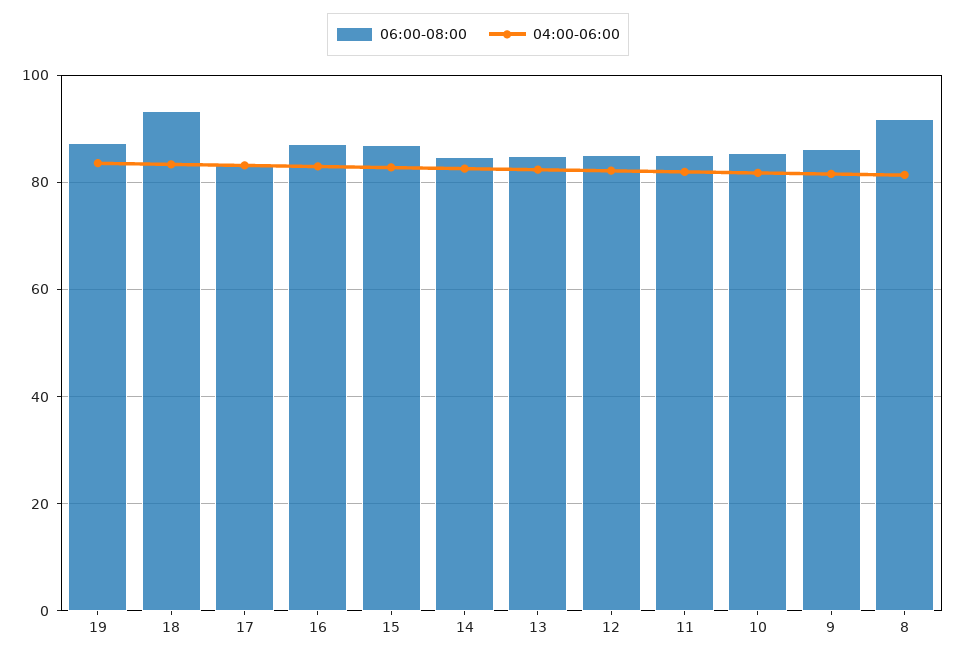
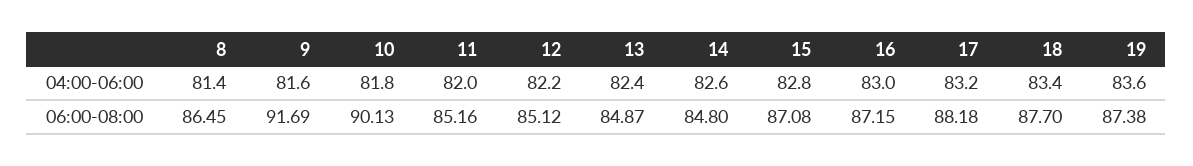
06:00-08:00, 18: 94 -> 87.7
06:00-08:00, 17: 84 -> 88.18
06:00-08:00, 10: 86 -> 90.13
06:00-08:00, 9: 86 -> 91.69
06:00-08:00, 8: 92 -> 86.45

